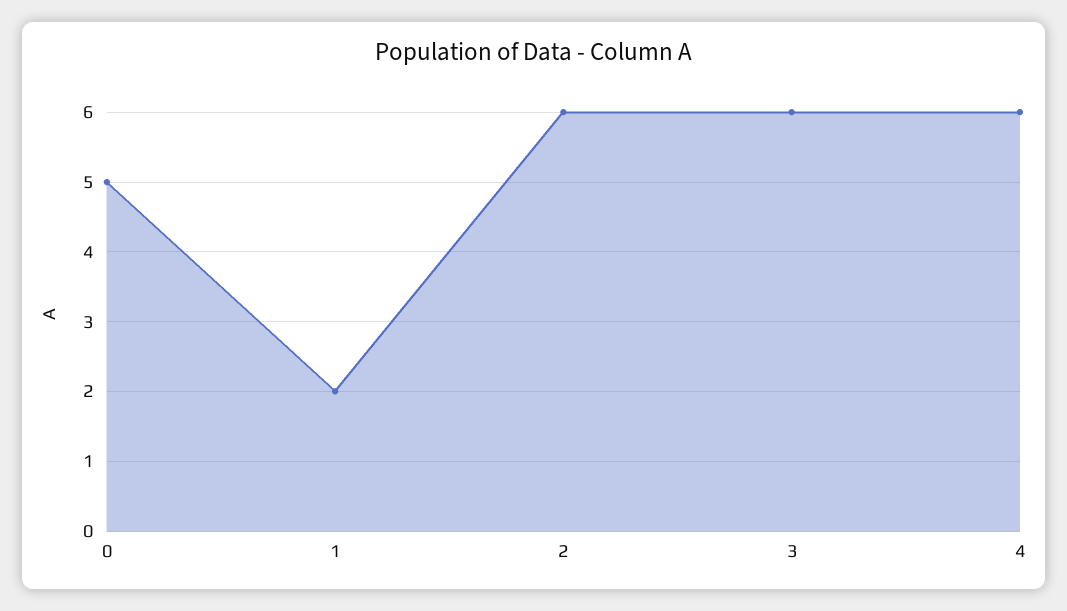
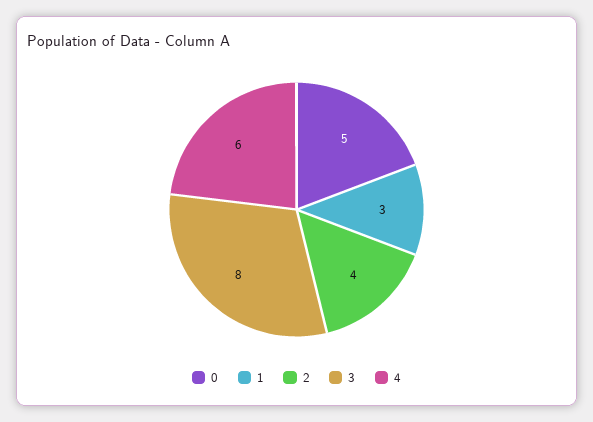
1: 2 -> 3
2: 6 -> 4
3: 6 -> 8

